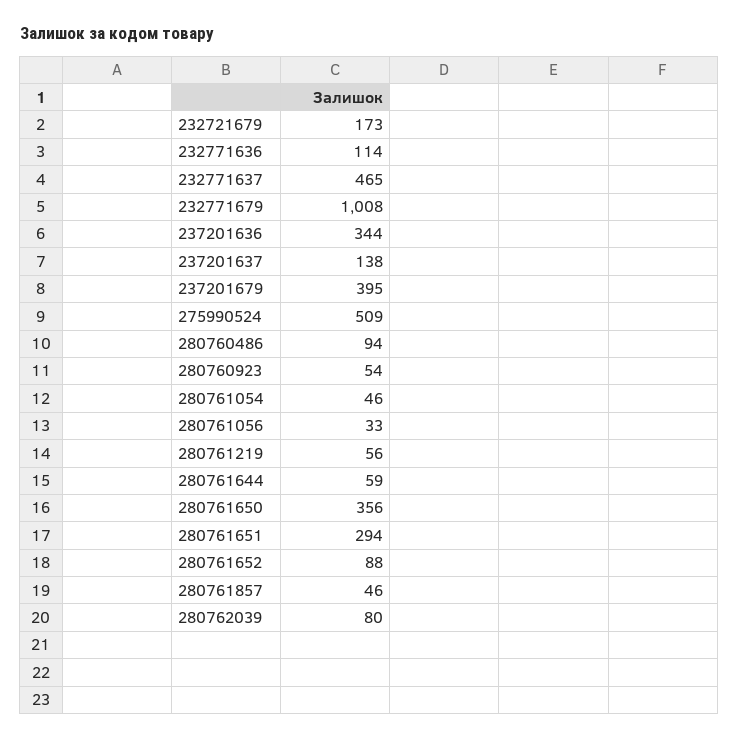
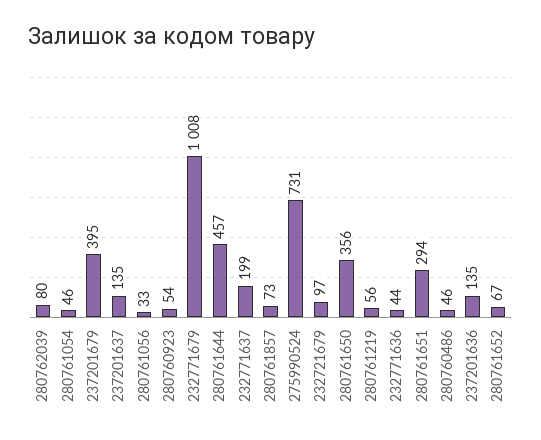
232721679: 173 -> 97
232771636: 114 -> 44
232771637: 465 -> 199
237201636: 344 -> 135
237201637: 138 -> 135
275990524: 509 -> 731
280760486: 94 -> 46
280761644: 59 -> 457
280761652: 88 -> 67
280761857: 46 -> 73

